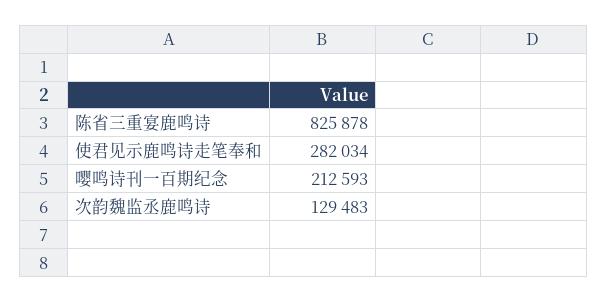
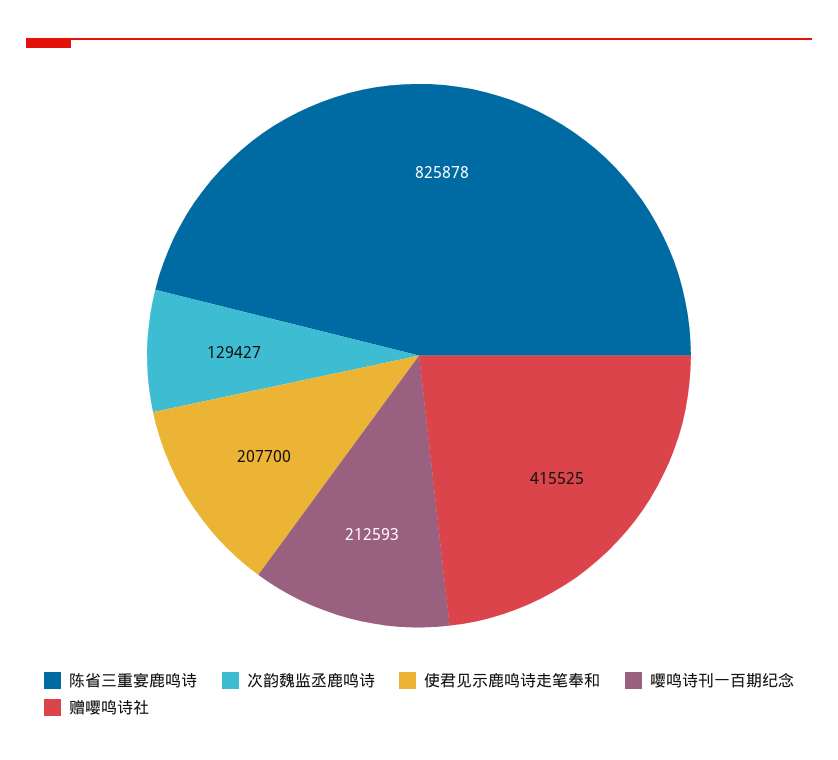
使君见示鹿鸣诗走笔奉和: 282034 -> 207700
次韵魏监丞鹿鸣诗: 129483 -> 129427
赠嘤鸣诗社: none -> 415525

